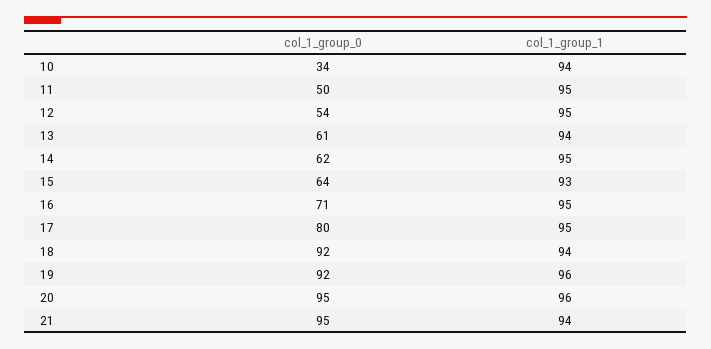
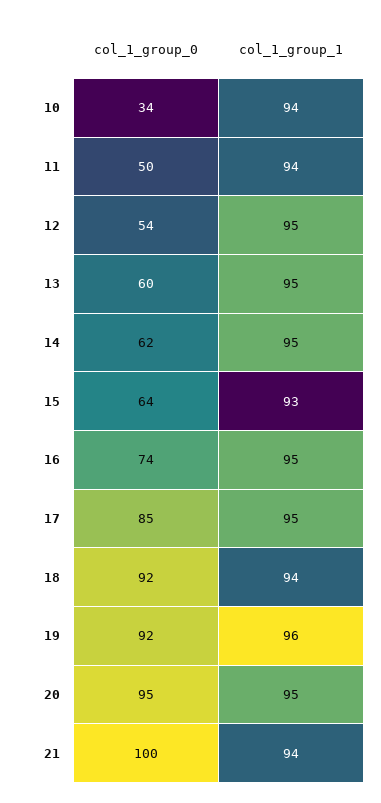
col_1_group_1, 11: 95 -> 94
col_1_group_0, 13: 61 -> 60
col_1_group_1, 13: 94 -> 95
col_1_group_0, 16: 71 -> 74
col_1_group_0, 17: 80 -> 85
col_1_group_1, 20: 96 -> 95
col_1_group_0, 21: 95 -> 100

